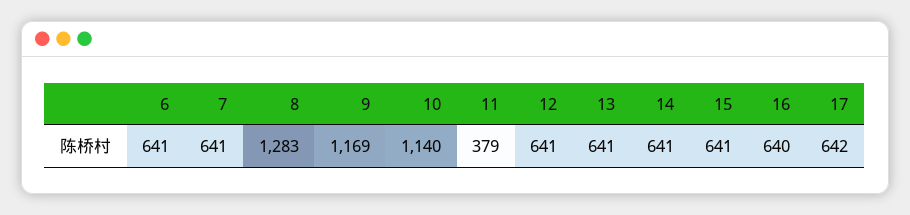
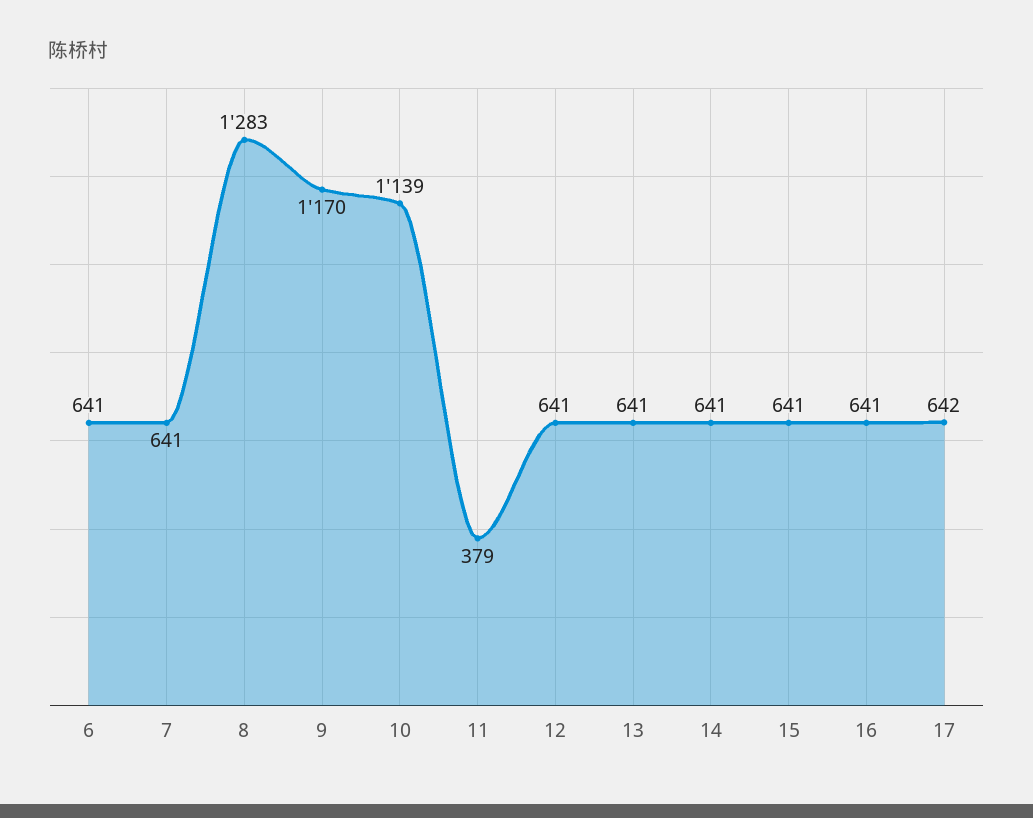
9: 1169 -> 1170
10: 1140 -> 1139
16: 640 -> 641

